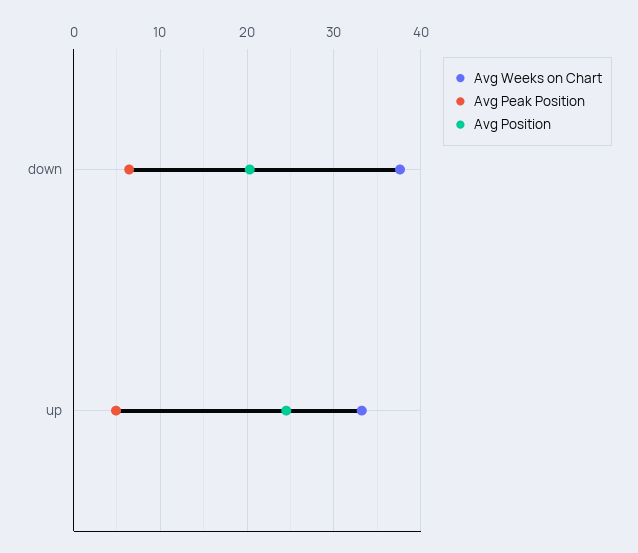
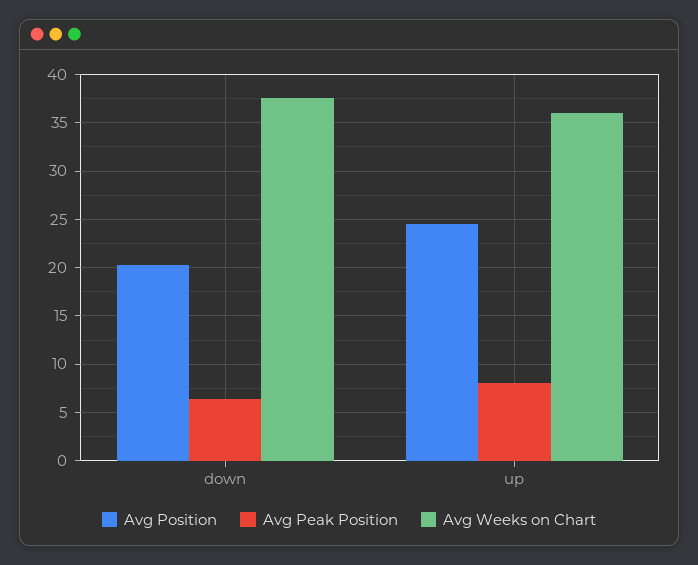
Avg Weeks on Chart, up: 33 -> 36
Avg Peak Position, up: 5 -> 8

